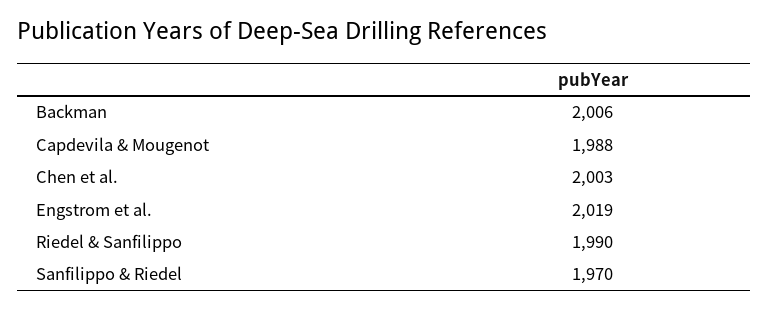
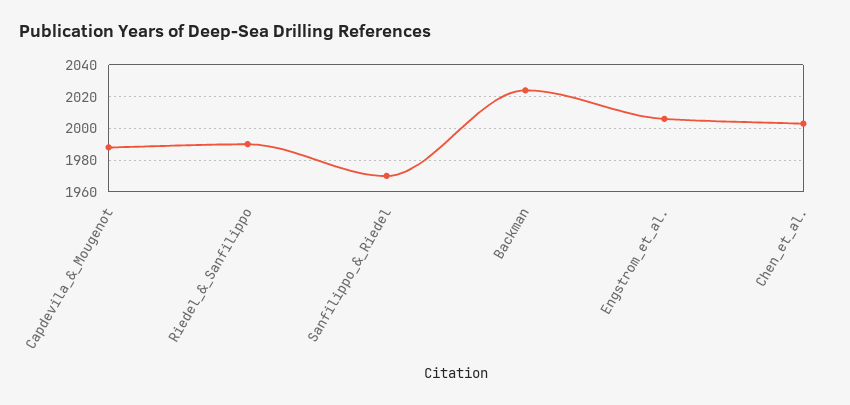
Backman: 2006 -> 2025
Engstrom et al.: 2019 -> 2005

